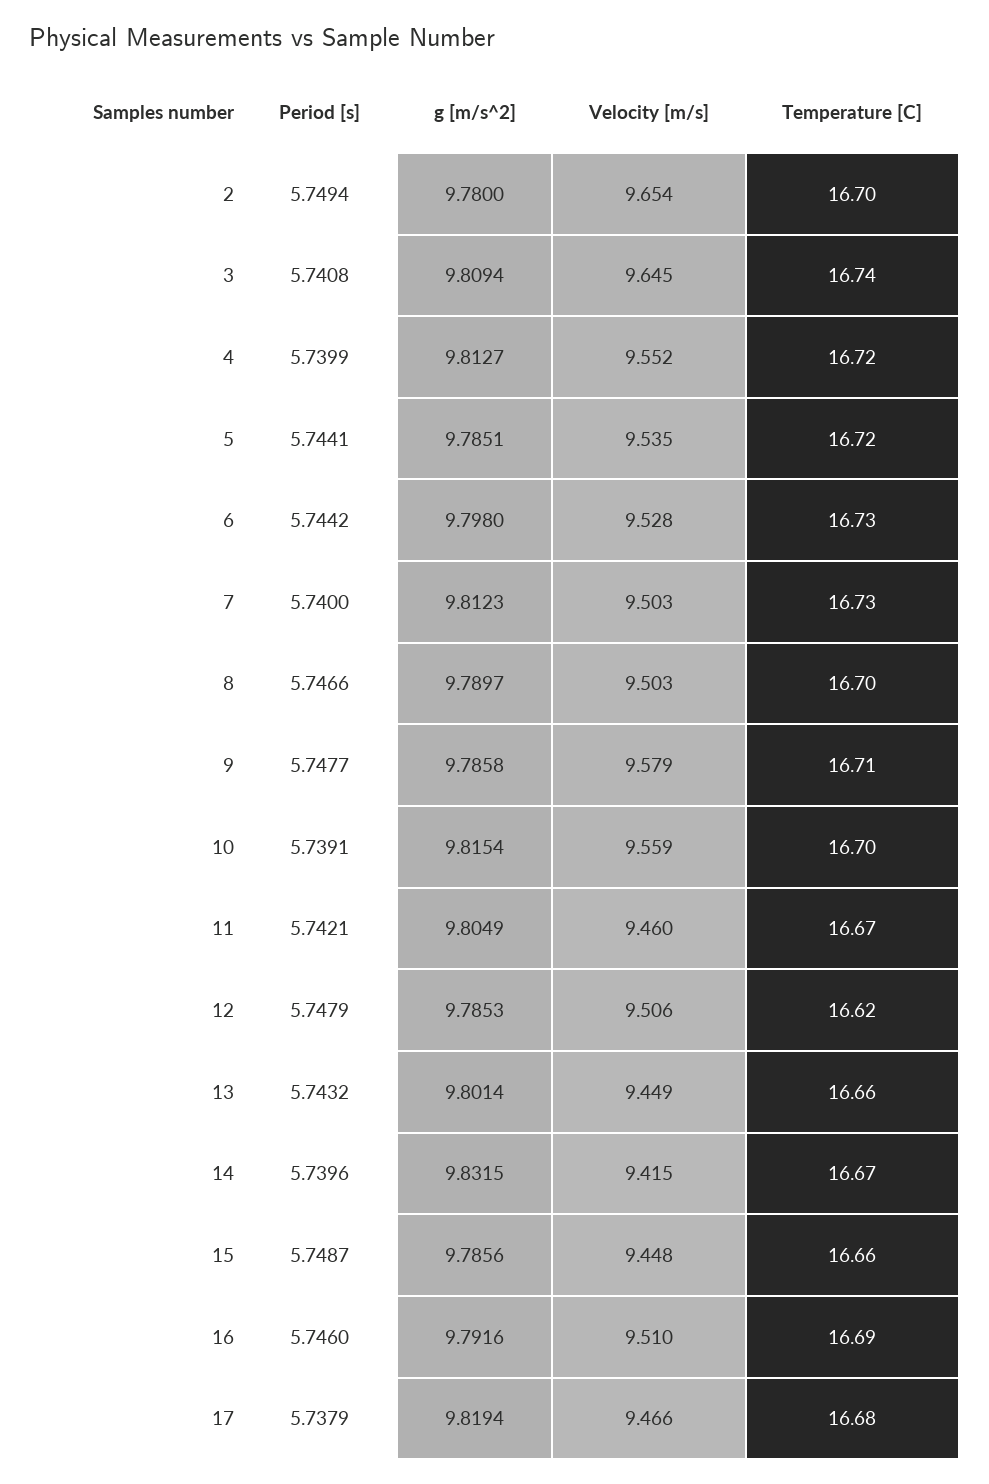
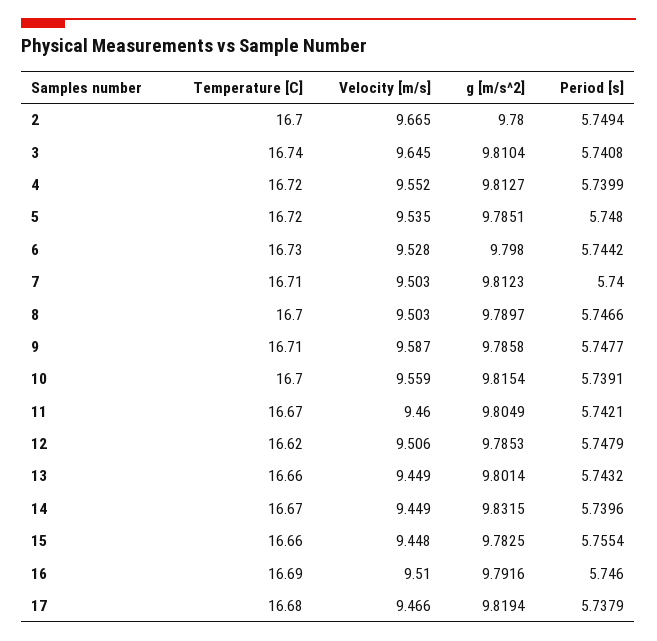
Velocity [m/s], 2: 9.654 -> 9.665
g [m/s^2], 3: 9.8094 -> 9.8104
Period [s], 5: 5.7441 -> 5.748
Temperature [C], 7: 16.73 -> 16.71
Velocity [m/s], 9: 9.579 -> 9.587
Velocity [m/s], 14: 9.415 -> 9.449
Period [s], 15: 5.7487 -> 5.7554
g [m/s^2], 15: 9.7856 -> 9.7825

